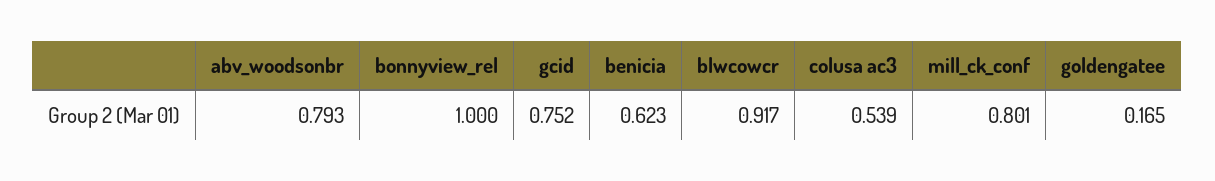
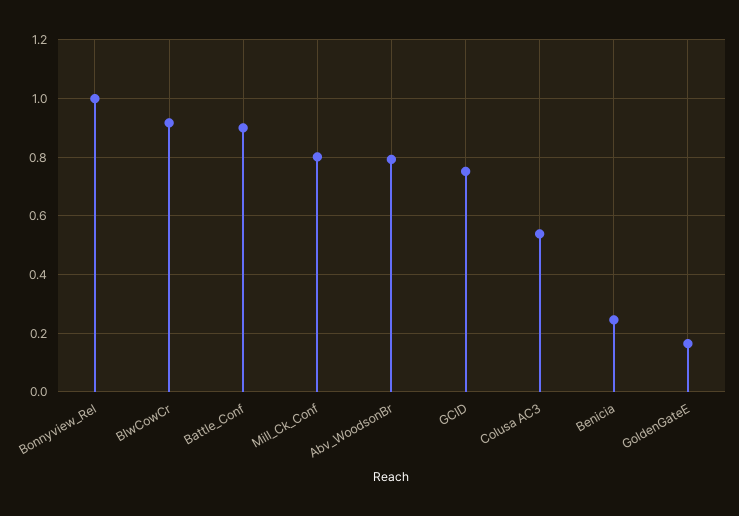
benicia: 0.623 -> 0.25
Battle_Conf: none -> 0.9

